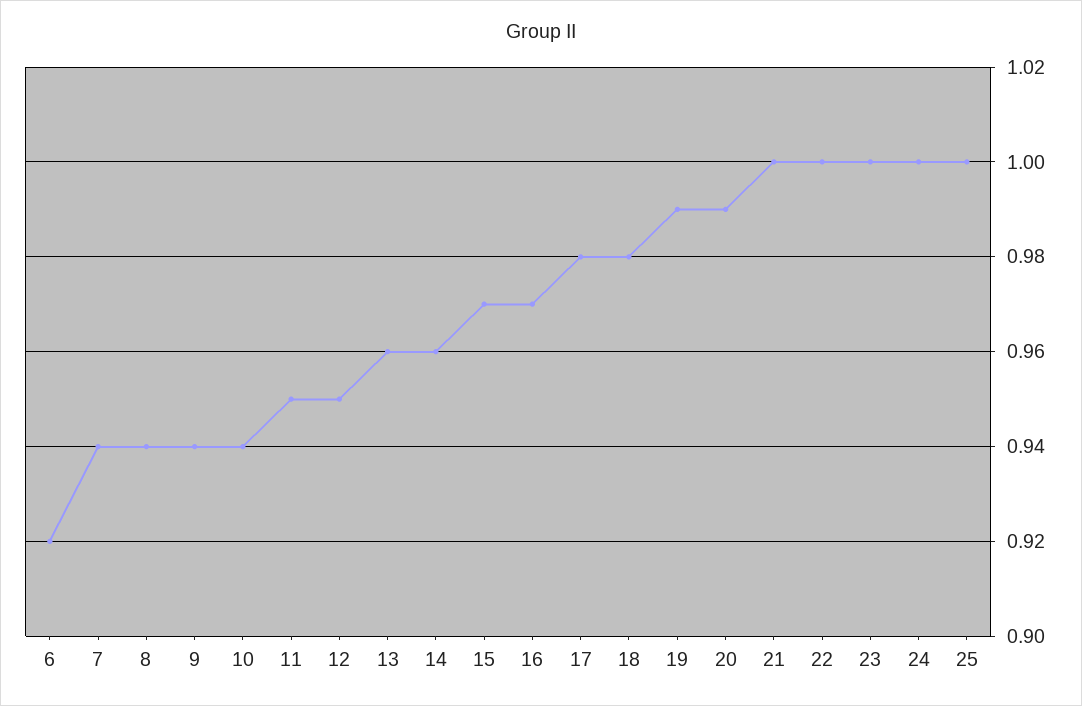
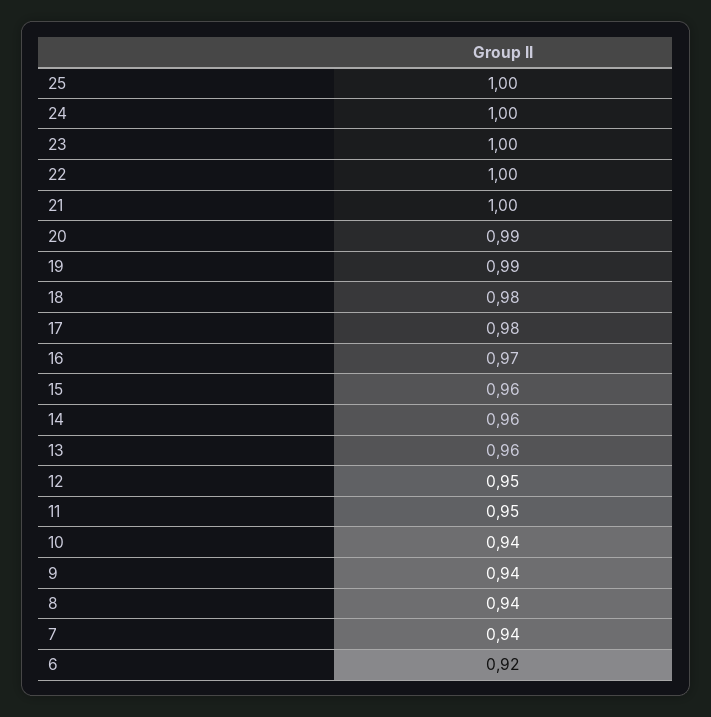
15: 0.97 -> 0.96

